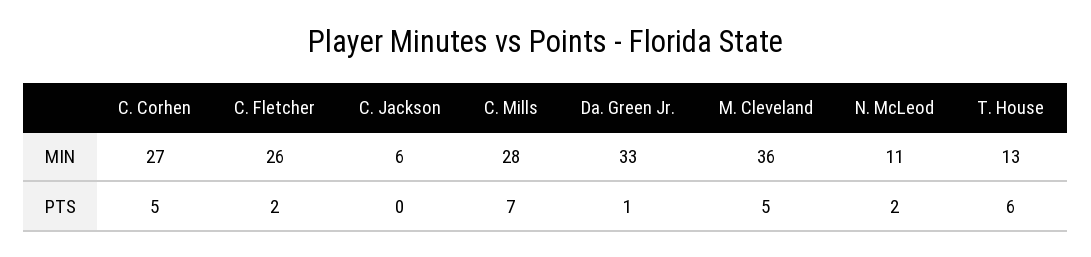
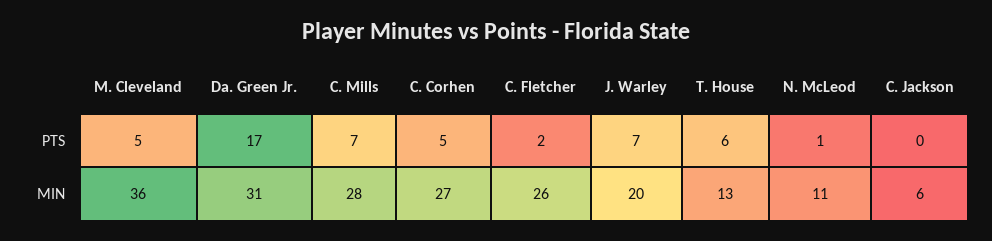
Da. Green Jr., MIN: 33 -> 31
Da. Green Jr., PTS: 1 -> 17
N. McLeod, PTS: 2 -> 1
J. Warley, PTS: none -> 7
J. Warley, MIN: none -> 20

